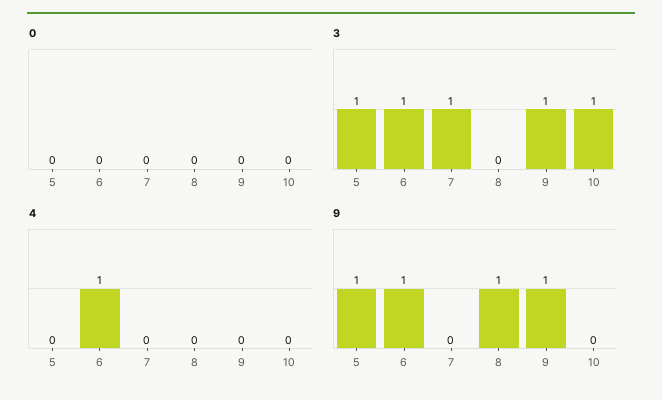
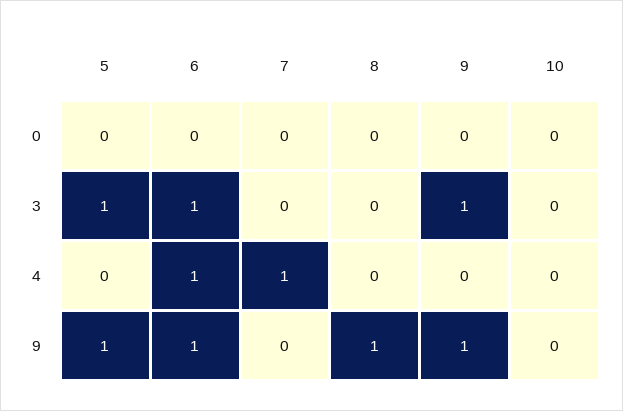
3, 7: 1 -> 0
3, 10: 1 -> 0
4, 7: 0 -> 1

